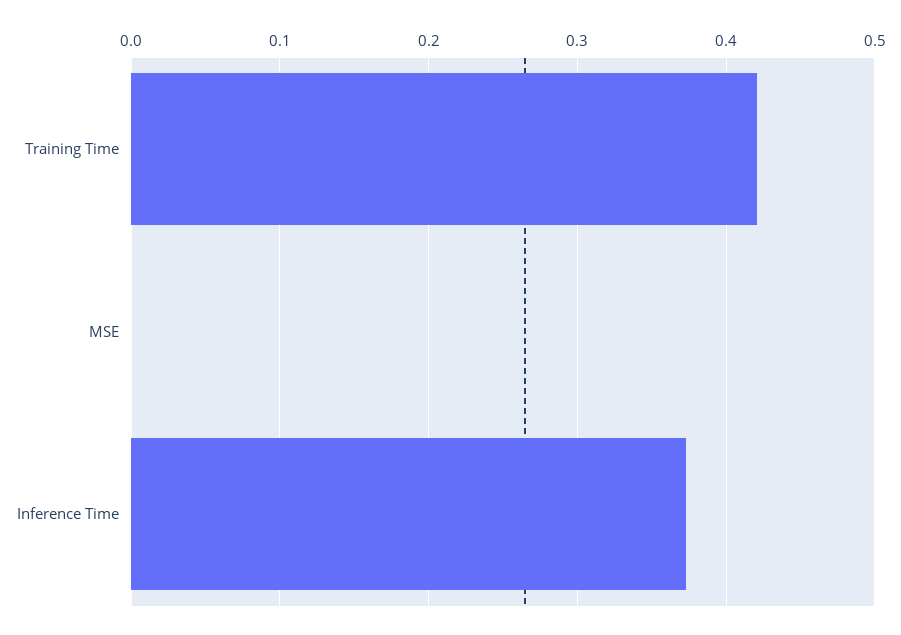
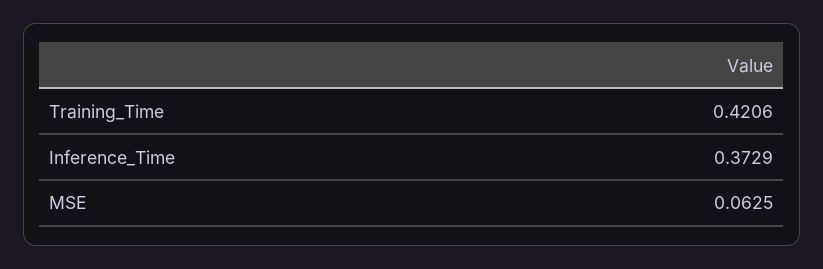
MSE: 0 -> 0.0625

